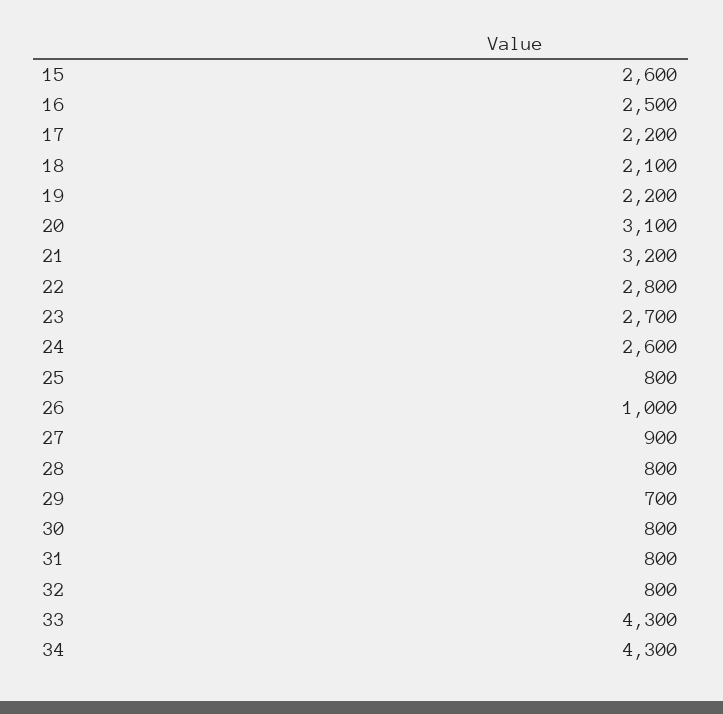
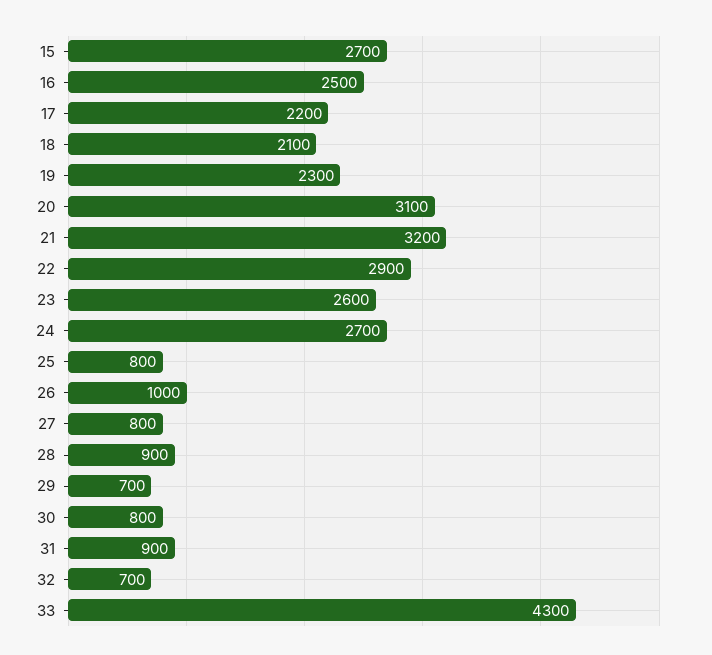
15: 2600 -> 2700
19: 2200 -> 2300
22: 2800 -> 2900
23: 2700 -> 2600
24: 2600 -> 2700
27: 900 -> 800
28: 800 -> 900
31: 800 -> 900
32: 800 -> 700
34: 4300 -> none

